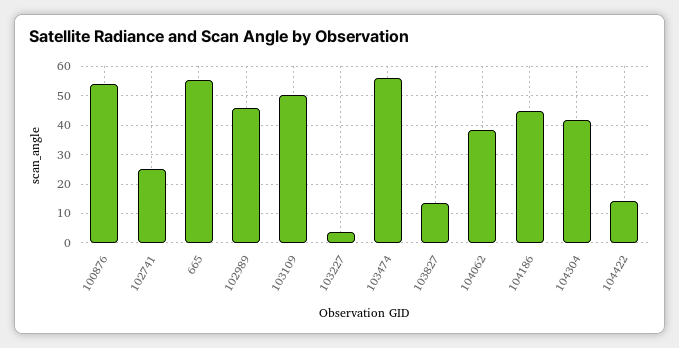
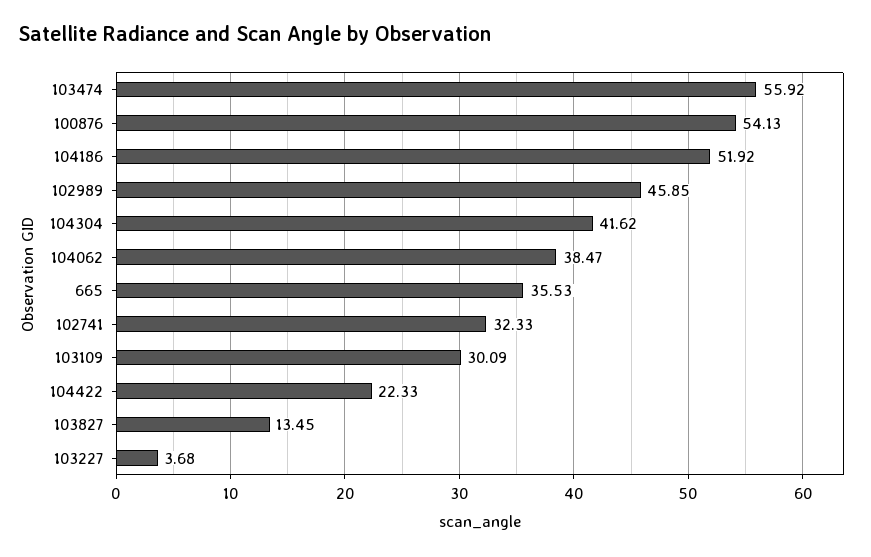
102741: 25 -> 32.33
665: 55 -> 35.53
103109: 50 -> 30.09
104186: 45 -> 51.92
104422: 15 -> 22.33

